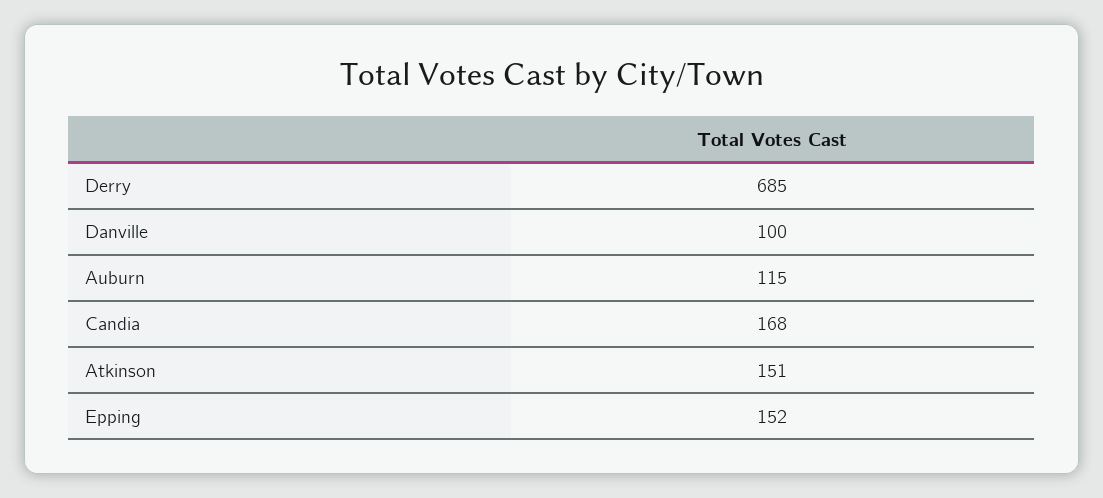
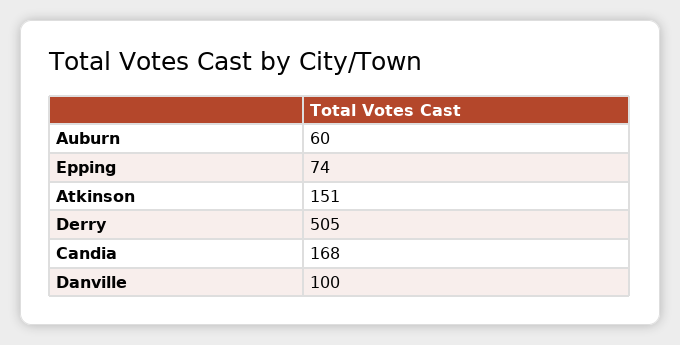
Derry: 685 -> 505
Auburn: 115 -> 60
Epping: 152 -> 74

